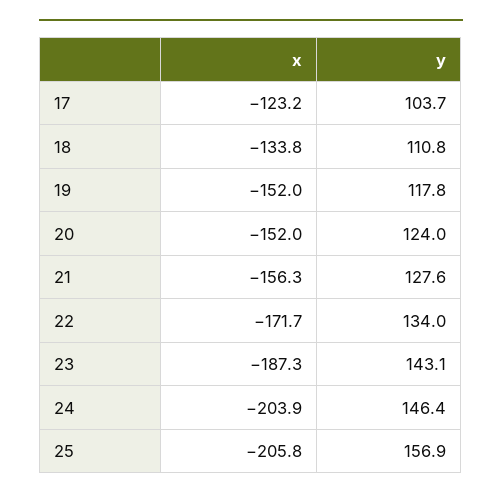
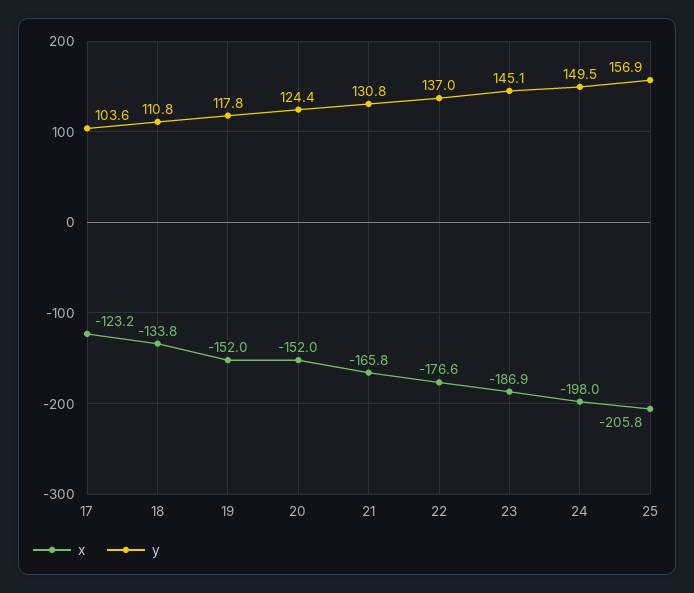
y, 17: 103.7 -> 103.6
y, 20: 124 -> 124.4
x, 21: -156.3 -> -165.8
y, 21: 127.6 -> 130.8
x, 22: -171.7 -> -176.6
y, 22: 134 -> 137
x, 23: -187.3 -> -186.9
y, 23: 143.1 -> 145.1
x, 24: -203.9 -> -198
y, 24: 146.4 -> 149.5

